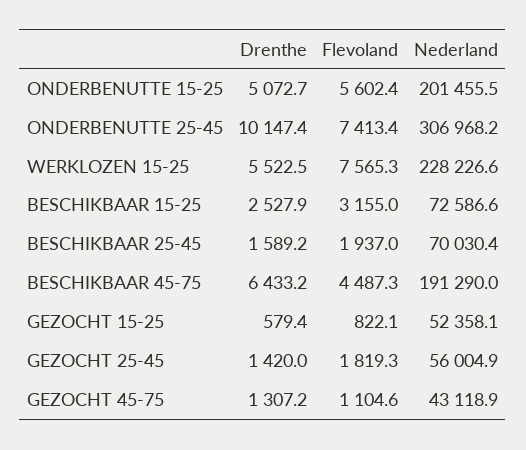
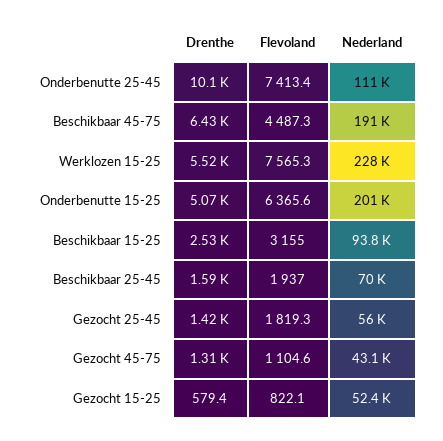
Flevoland, ONDERBENUTTE 15-25: 5602.4 -> 6365.6
Nederland, ONDERBENUTTE 25-45: 306968.2 -> 111000
Nederland, BESCHIKBAAR 15-25: 72586.6 -> 93800

